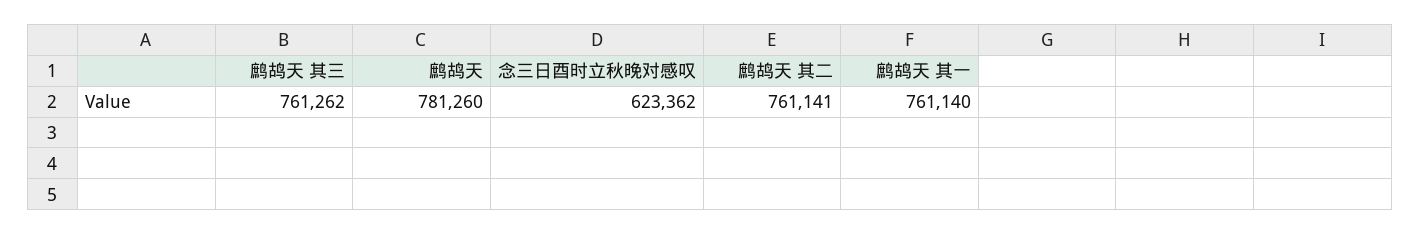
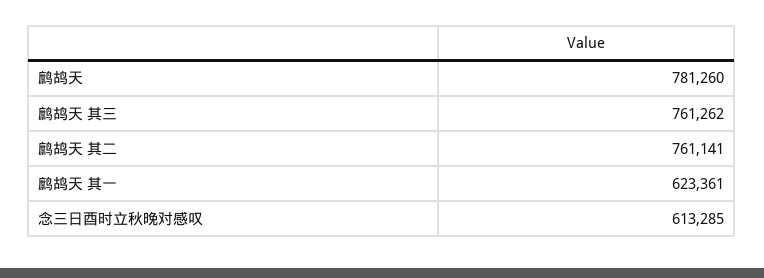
念三日酉时立秋晚对感叹: 623362 -> 613285
鹧鸪天 其一: 761140 -> 623361

